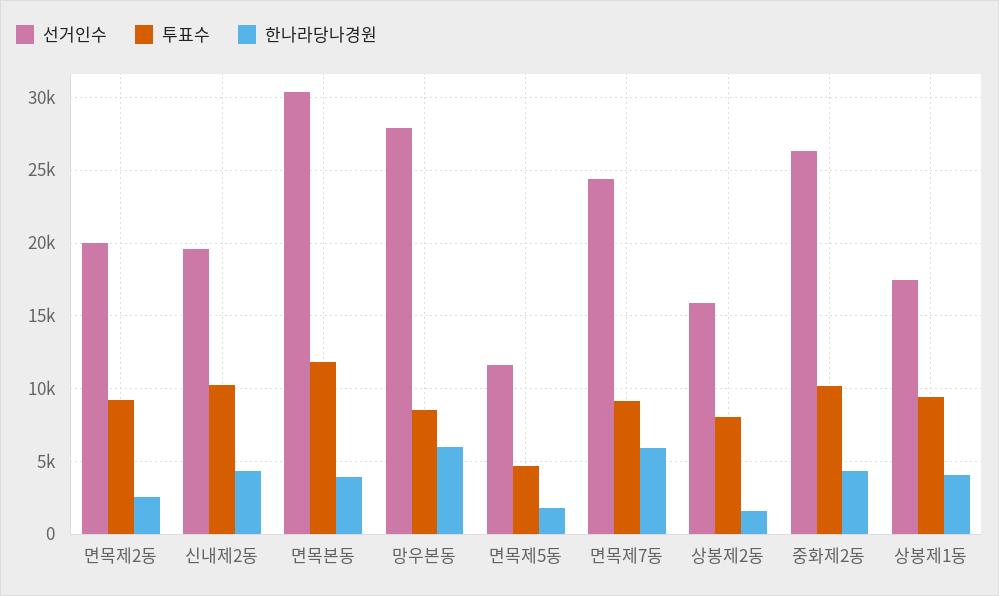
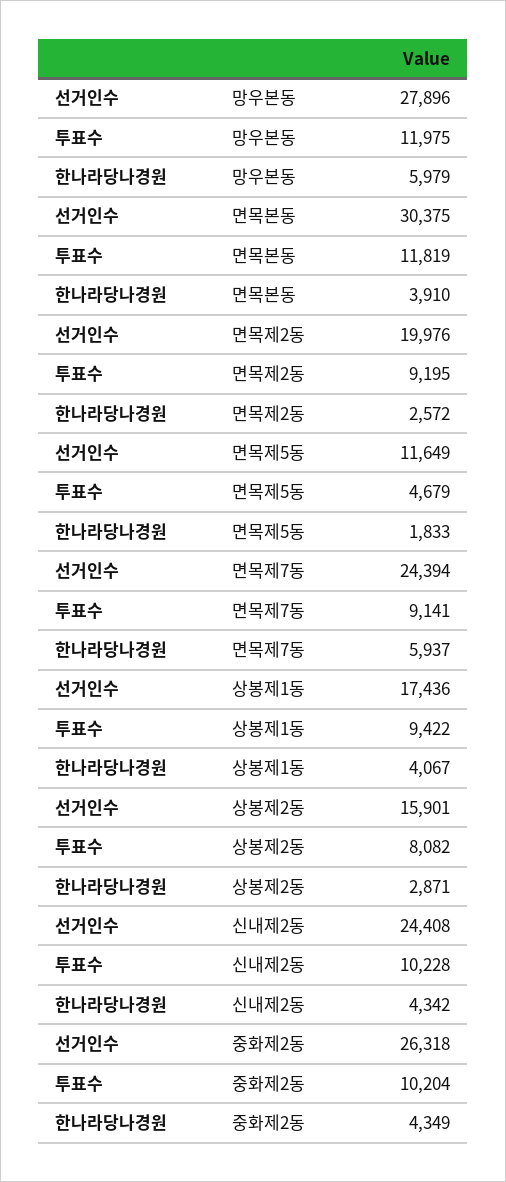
선거인수, 신내제2동: 19500 -> 24408
투표수, 망우본동: 8500 -> 11975
한나라당나경원, 상봉제2동: 1500 -> 2871

